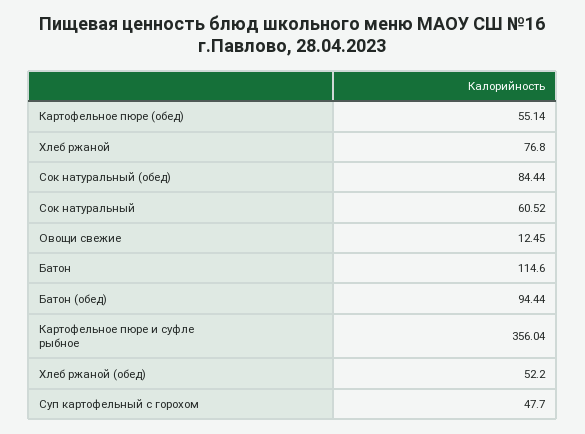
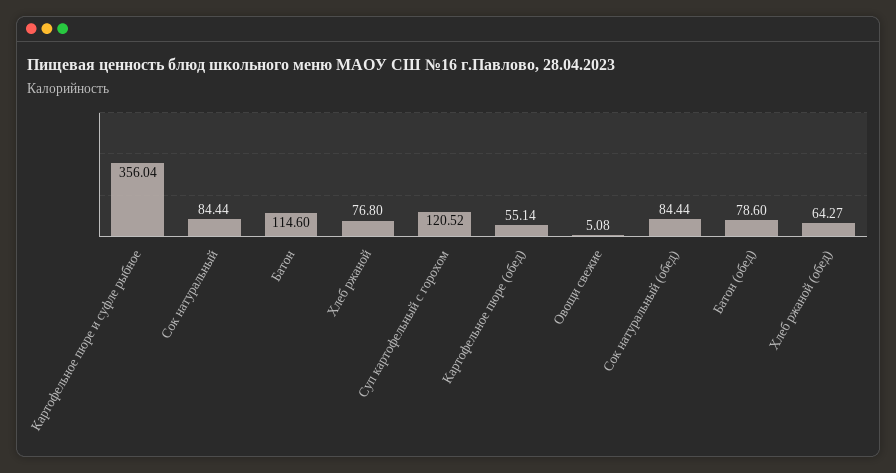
Сок натуральный: 60.52 -> 84.44
Овощи свежие: 12.45 -> 5.08
Батон (обед): 94.44 -> 78.6
Хлеб ржаной (обед): 52.2 -> 64.27
Суп картофельный с горохом: 47.7 -> 120.52

